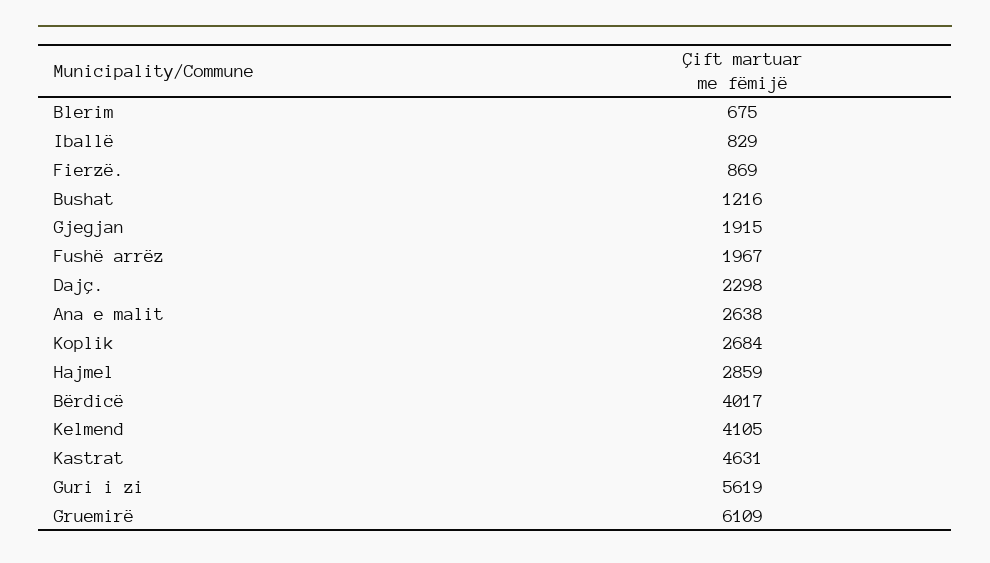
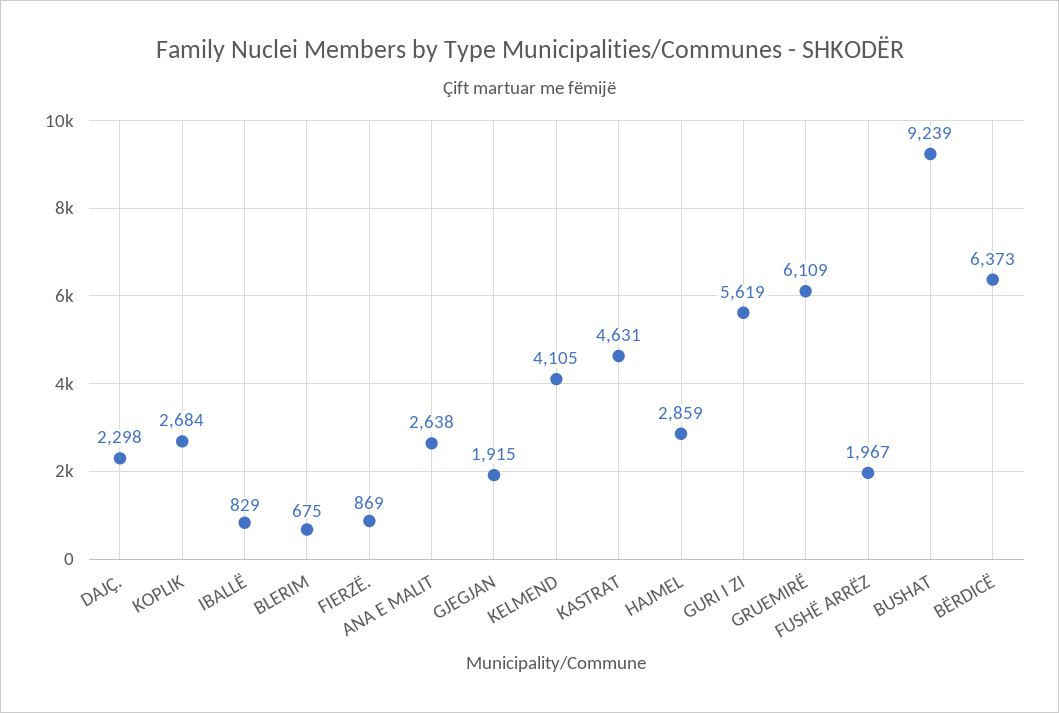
Bushat: 1216 -> 9239
Bërdicë: 4017 -> 6373

